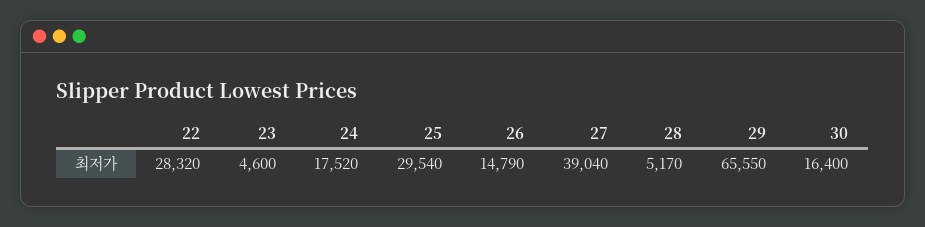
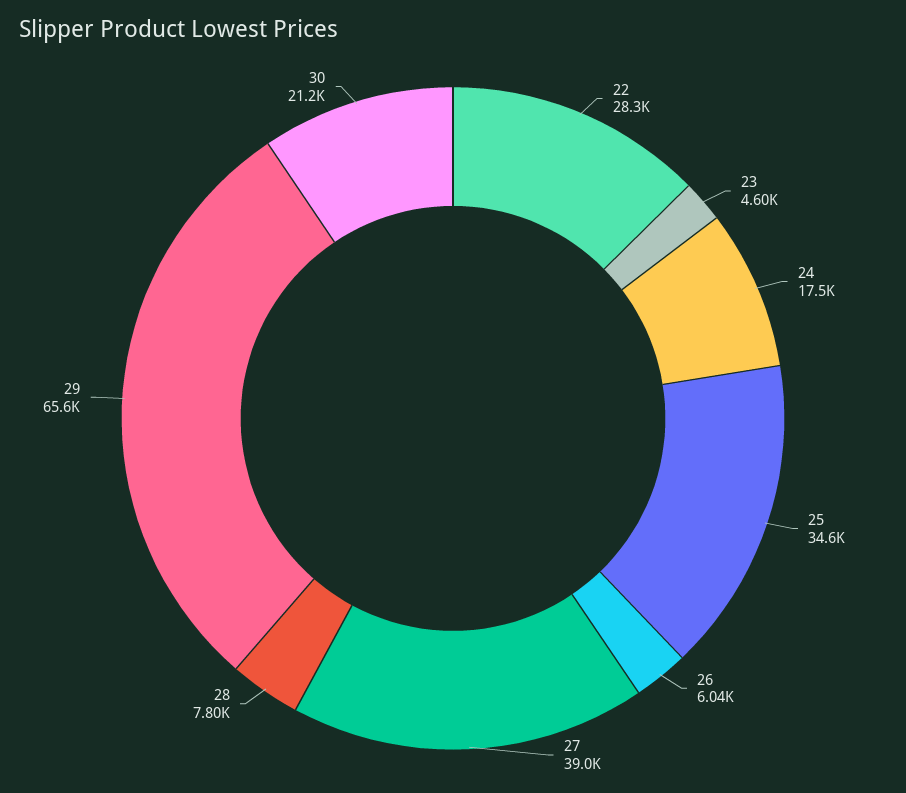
25: 29540 -> 34600
26: 14790 -> 6040
28: 5170 -> 7800
30: 16400 -> 21200

